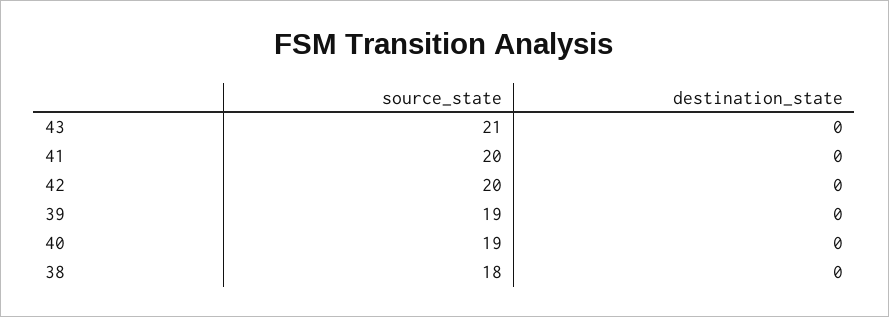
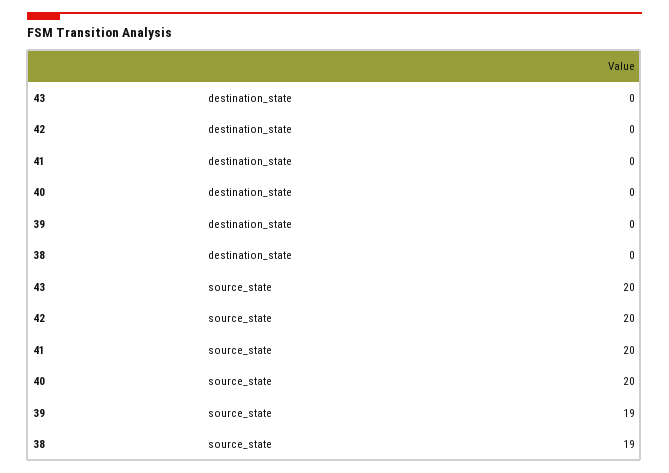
source_state, 43: 21 -> 20
source_state, 40: 19 -> 20
source_state, 38: 18 -> 19

